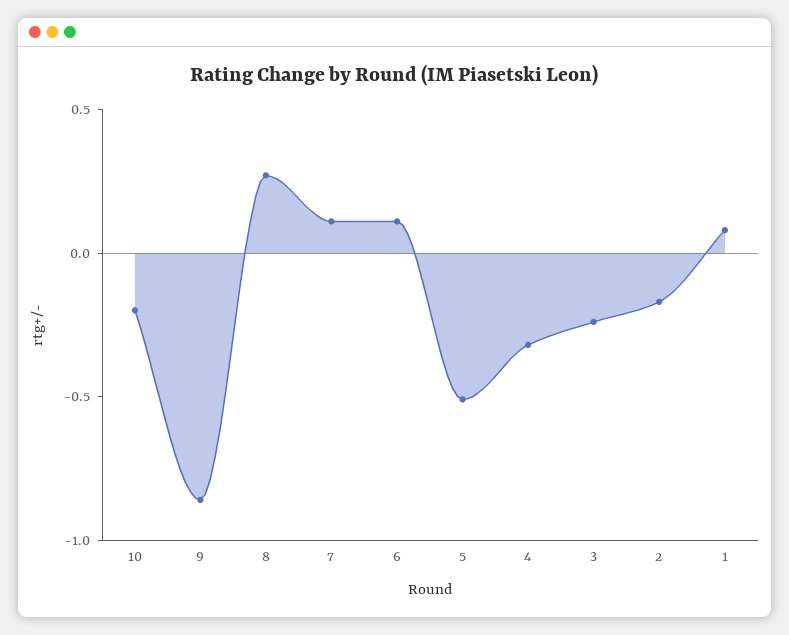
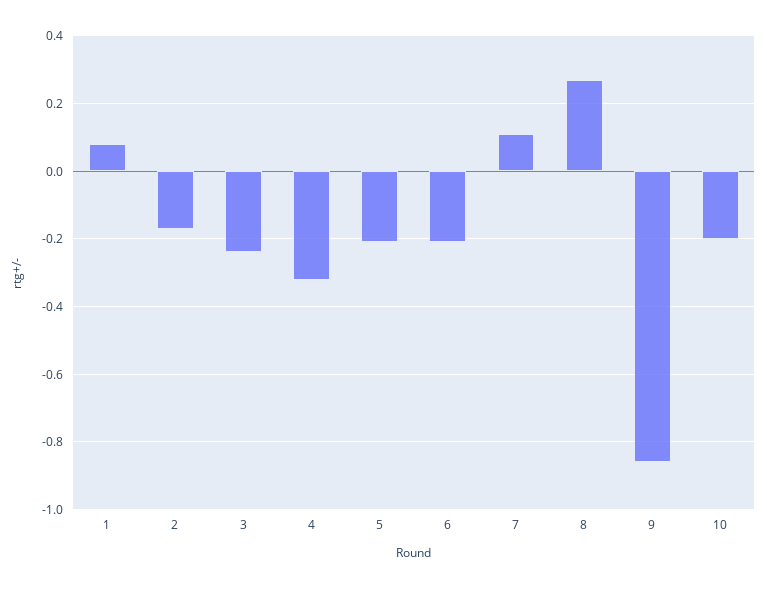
6: 0.1 -> -0.2
5: -0.5 -> -0.2

